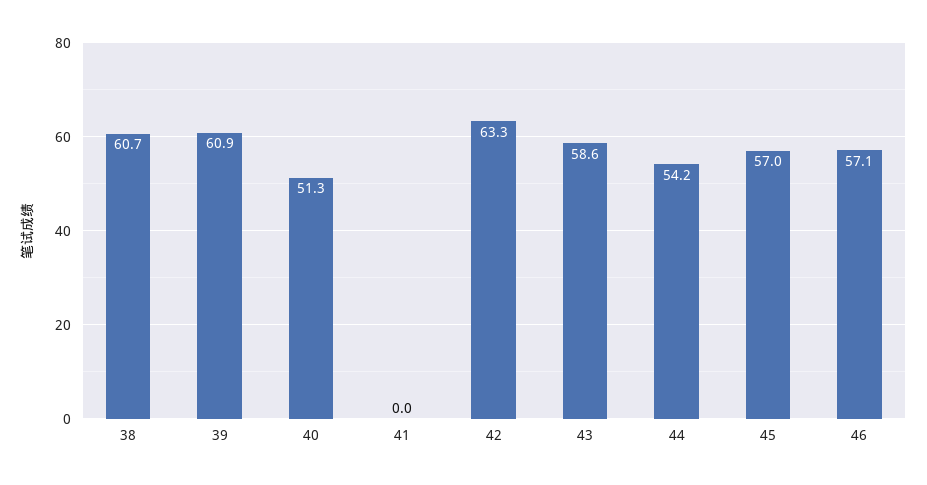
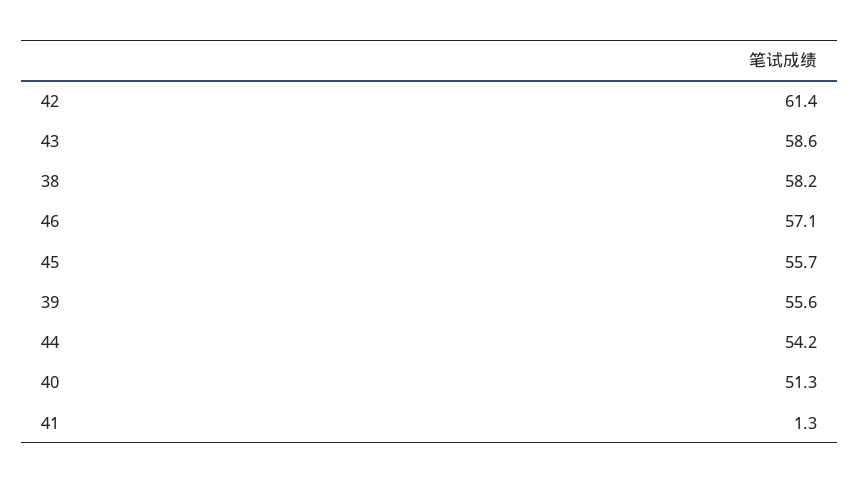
38: 60.7 -> 58.2
39: 60.9 -> 55.6
41: 0 -> 1.3
42: 63.3 -> 61.4
45: 57 -> 55.7

